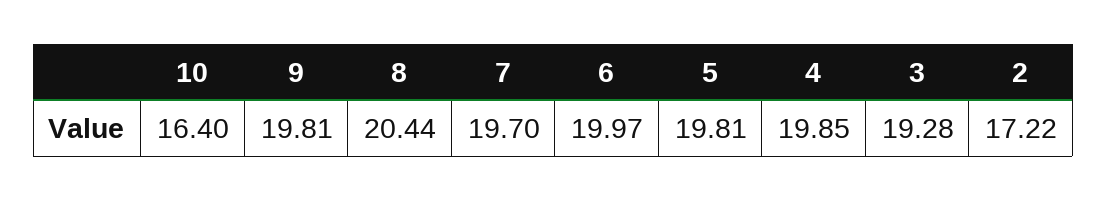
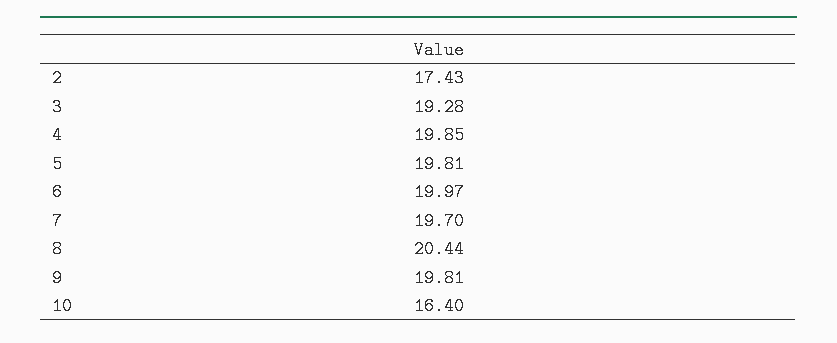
2: 17.22 -> 17.43

